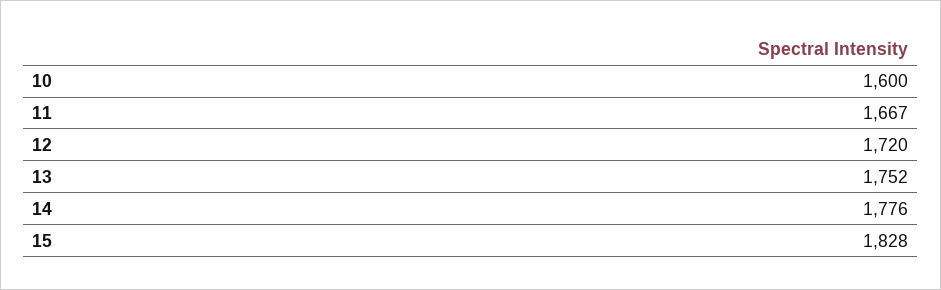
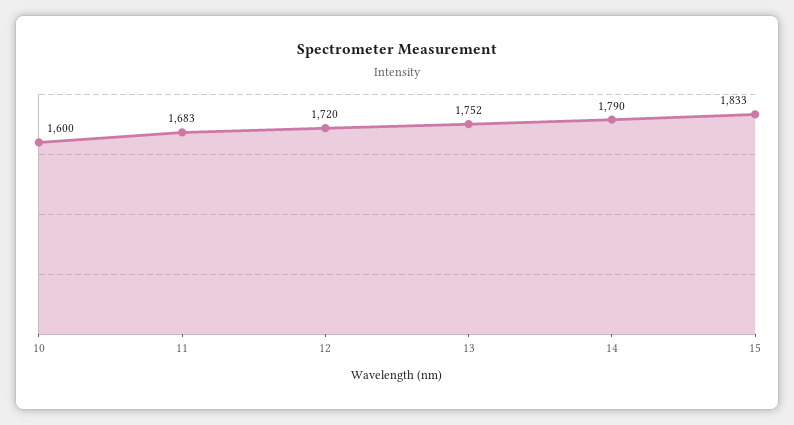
11: 1667 -> 1683
14: 1776 -> 1790
15: 1828 -> 1833

